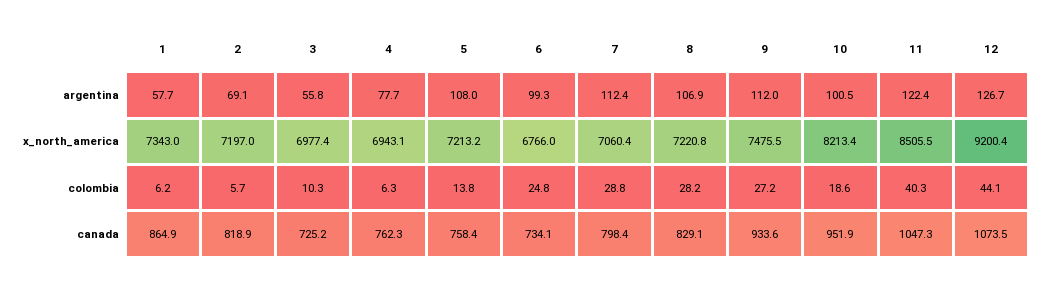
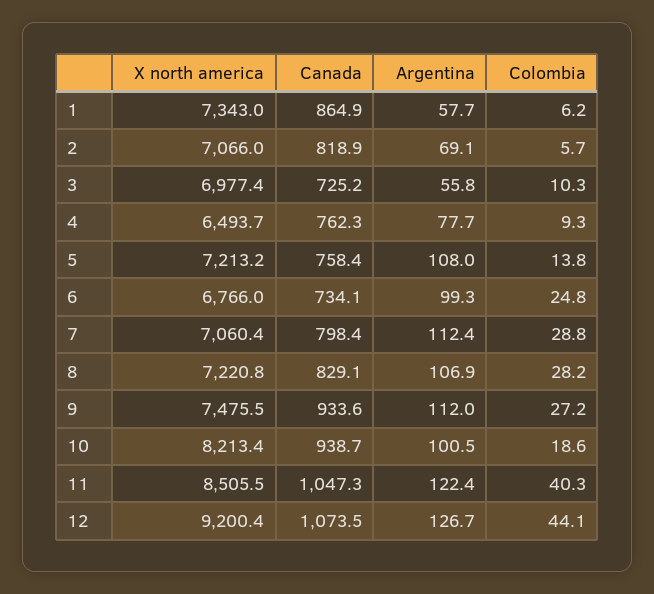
2, x_north_america: 7197 -> 7066
4, x_north_america: 6943.1 -> 6493.7
4, colombia: 6.3 -> 9.3
10, canada: 951.9 -> 938.7

